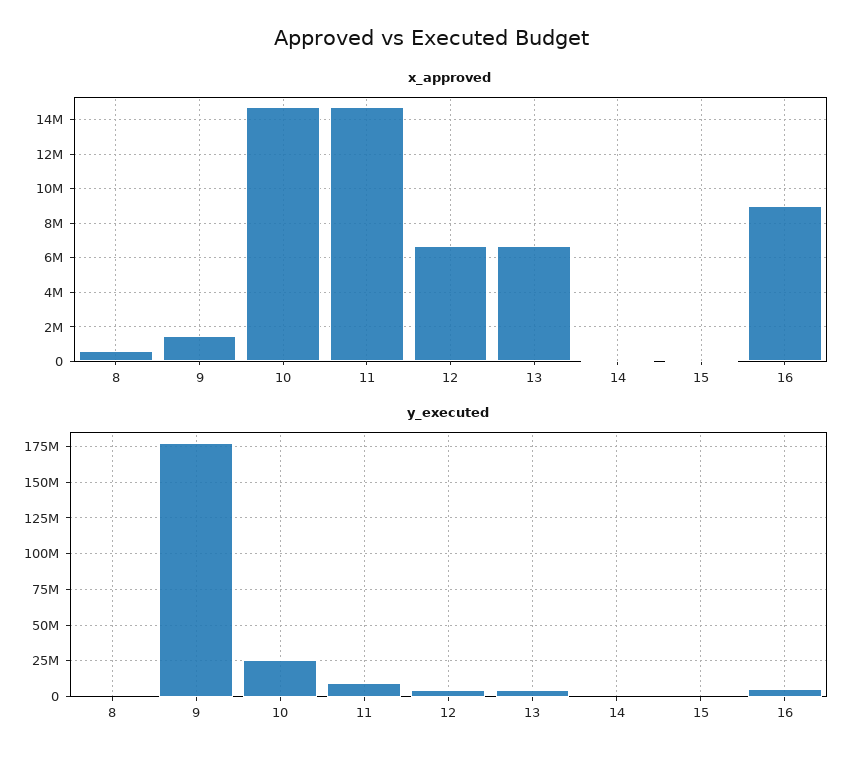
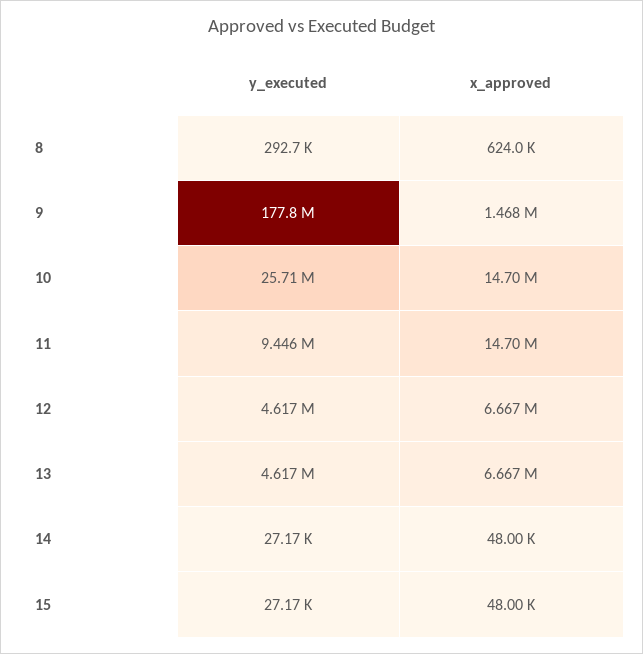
x_approved, 16: 9000000 -> none
y_executed, 16: 5000000 -> none

